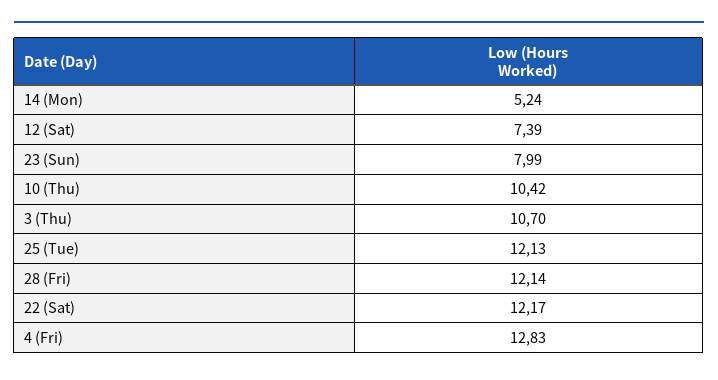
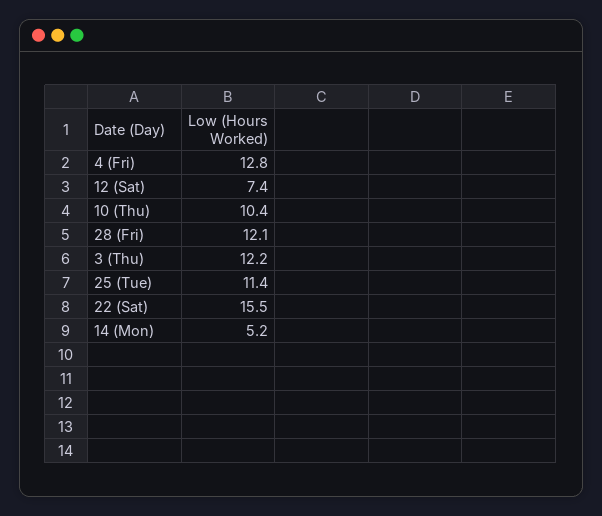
23 (Sun): 7.99 -> none
3 (Thu): 10.7 -> 12.2
25 (Tue): 12.13 -> 11.4
22 (Sat): 12.17 -> 15.5

